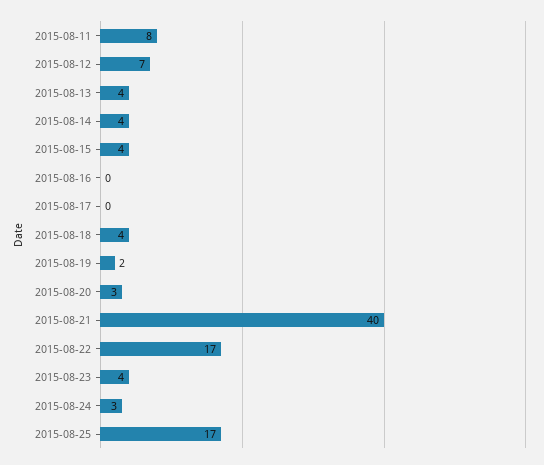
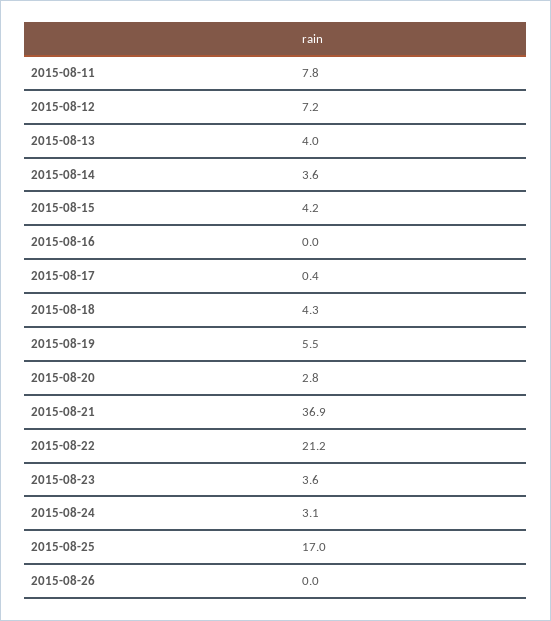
2015-08-19: 2 -> 5.5
2015-08-21: 40 -> 36.9
2015-08-22: 17 -> 21.2
2015-08-26: none -> 0

